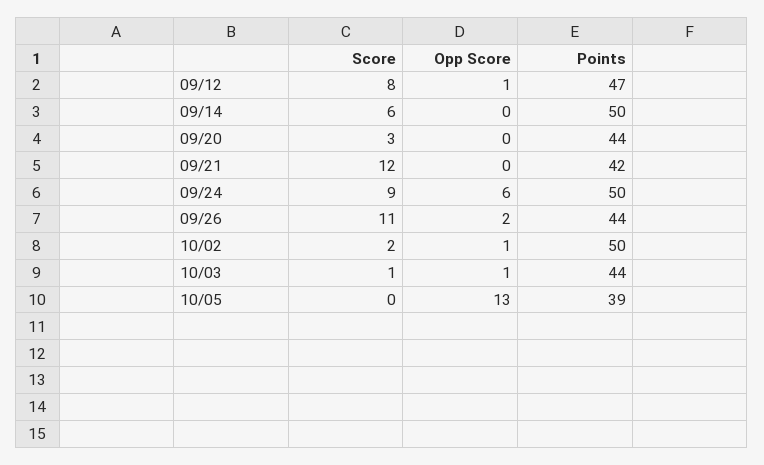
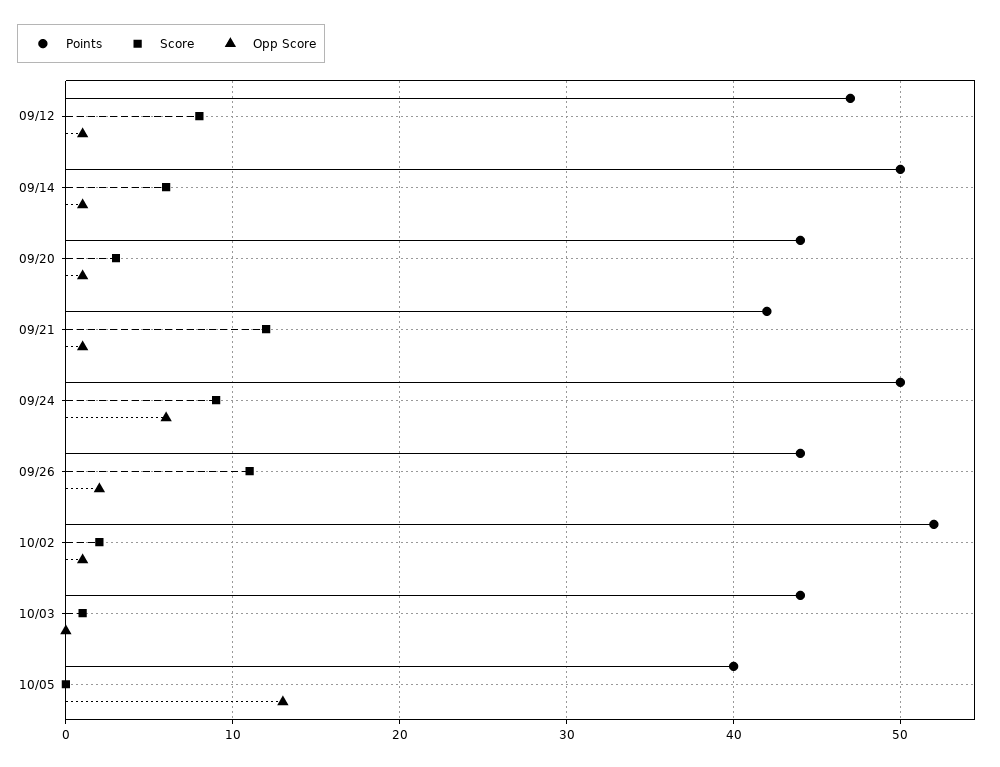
Opp Score, 09/14: 0 -> 1
Opp Score, 09/20: 0 -> 1
Opp Score, 09/21: 0 -> 1
Points, 10/02: 50 -> 52
Opp Score, 10/03: 1 -> 0
Points, 10/05: 39 -> 40

